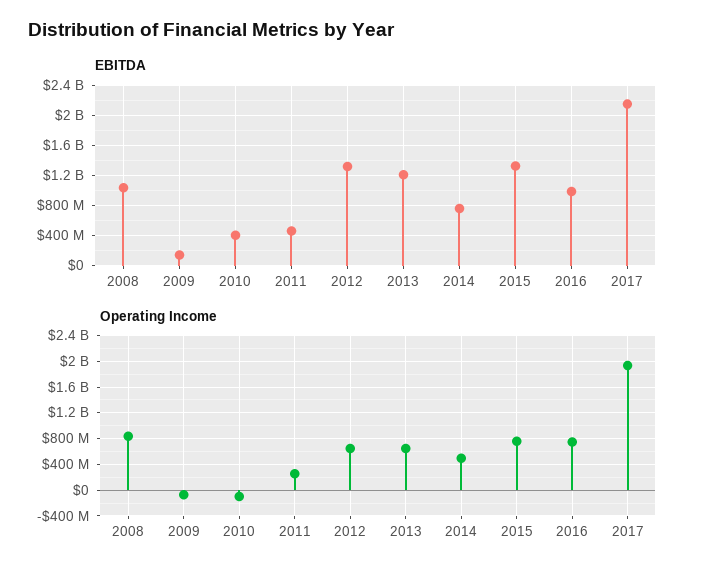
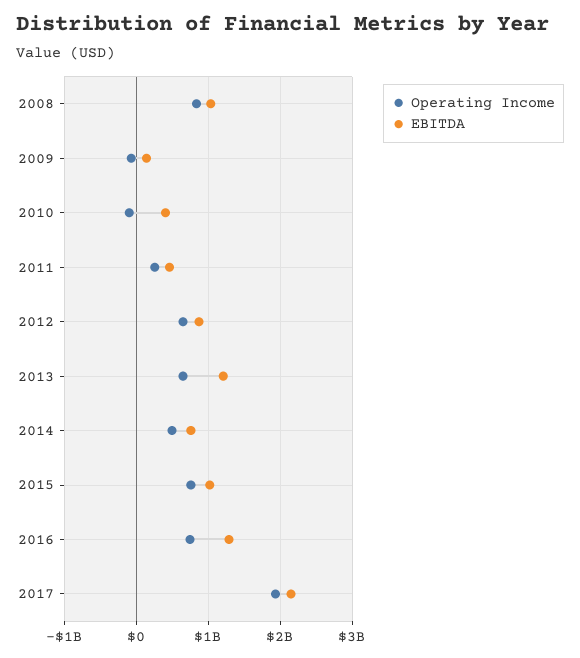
EBITDA, 2012: 1300000000 -> 900000000
EBITDA, 2015: 1300000000 -> 1000000000
EBITDA, 2016: 1000000000 -> 1300000000

